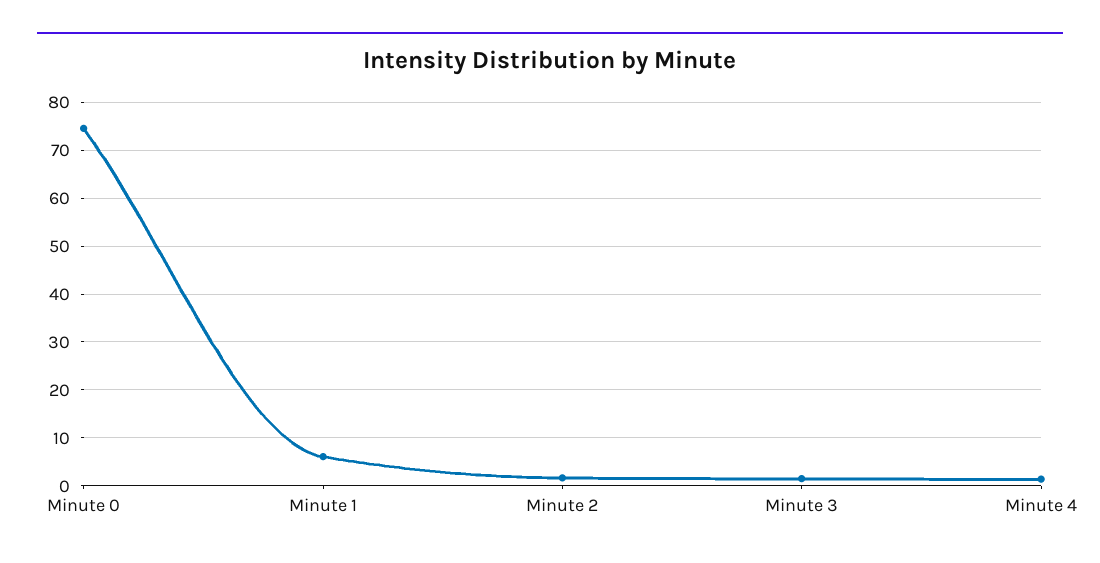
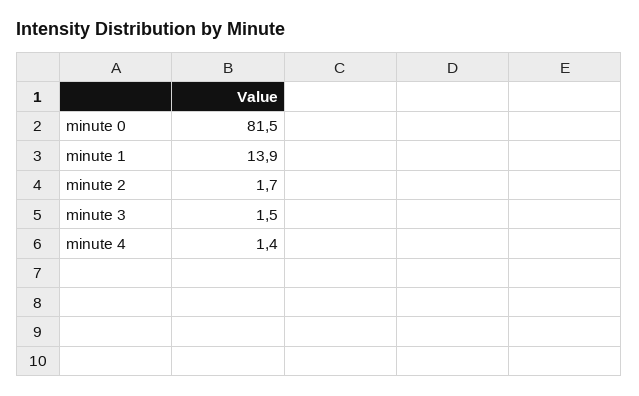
Minute 0: 74 -> 81.5
Minute 1: 6 -> 13.9

